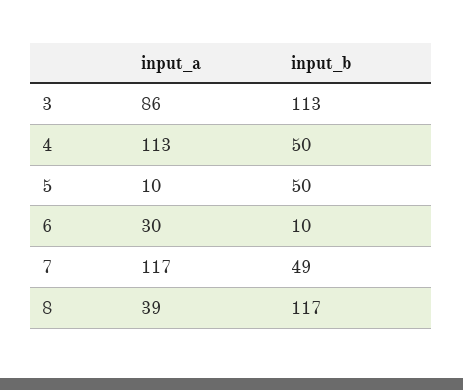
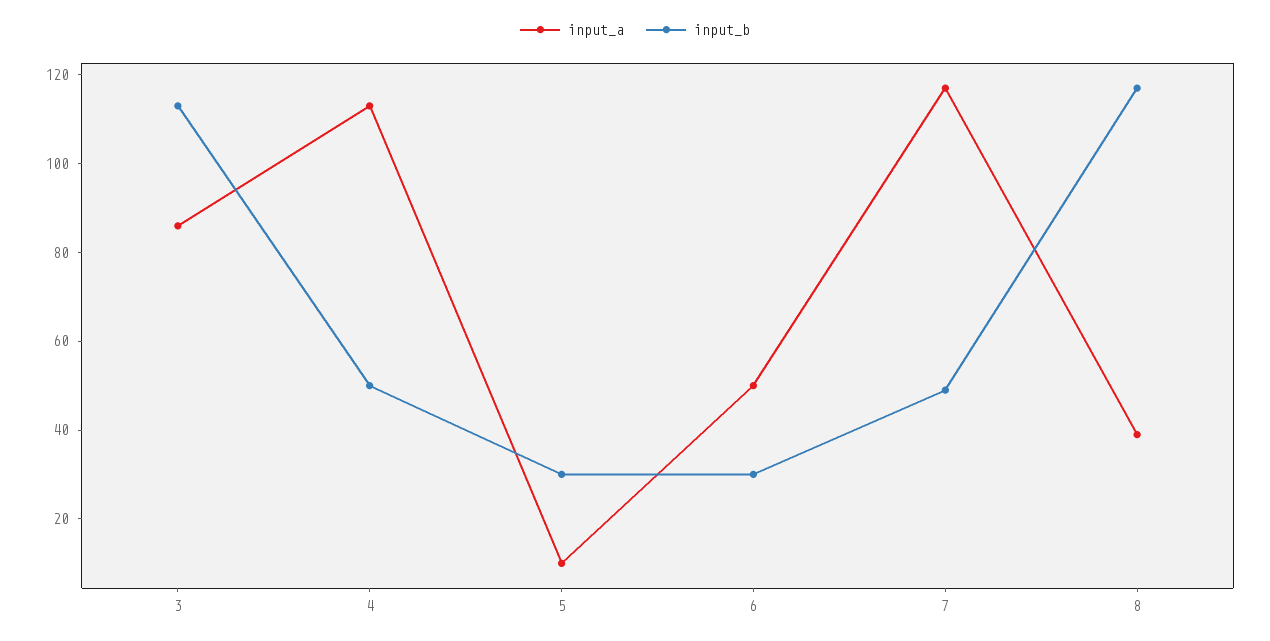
input_b, 5: 50 -> 30
input_a, 6: 30 -> 50
input_b, 6: 10 -> 30

